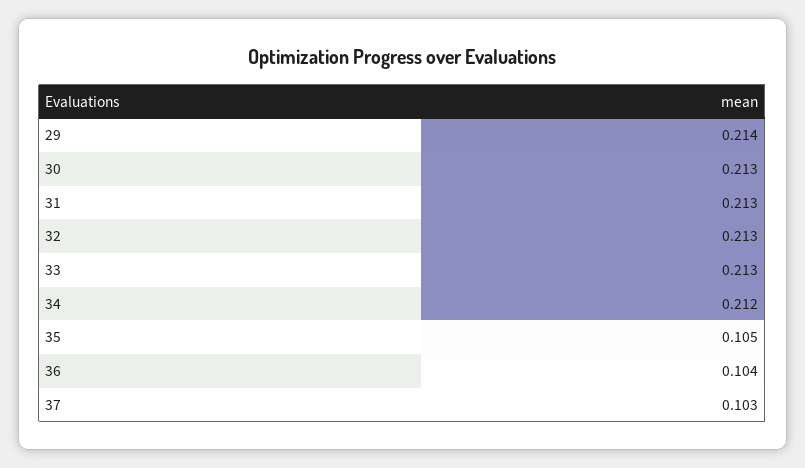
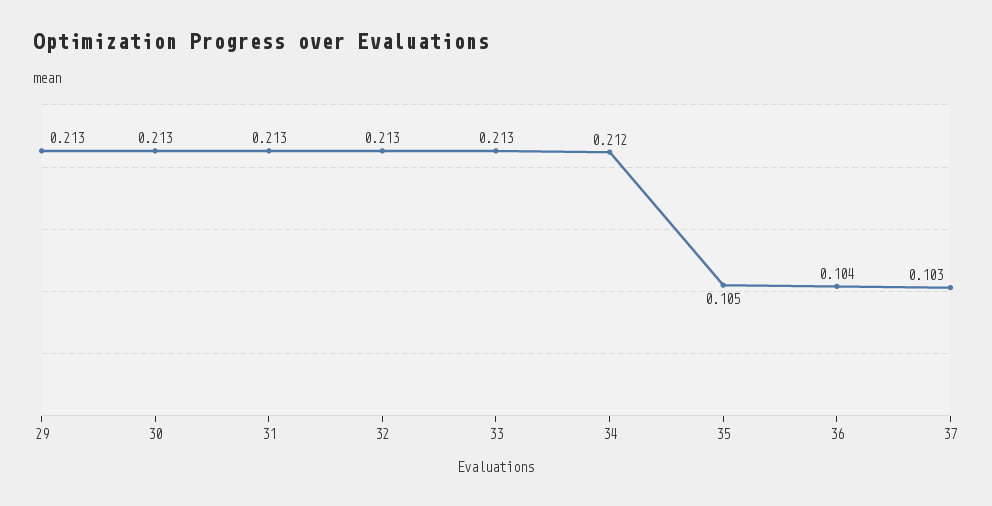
29: 0.214 -> 0.213

